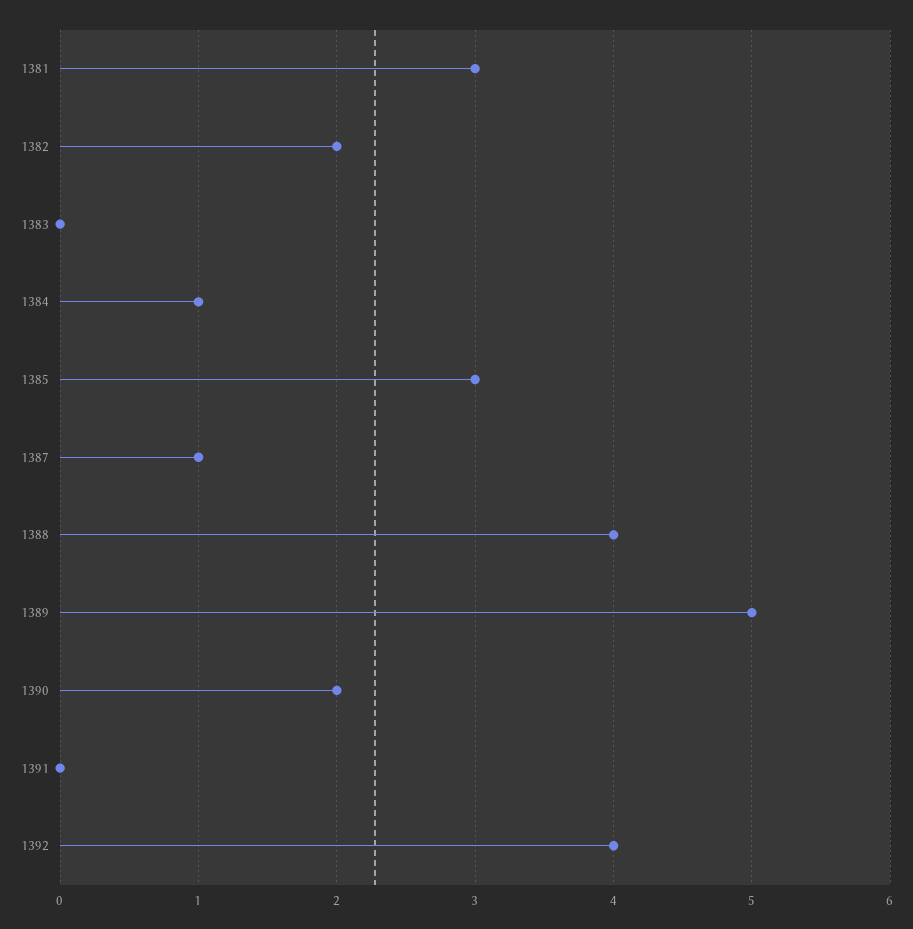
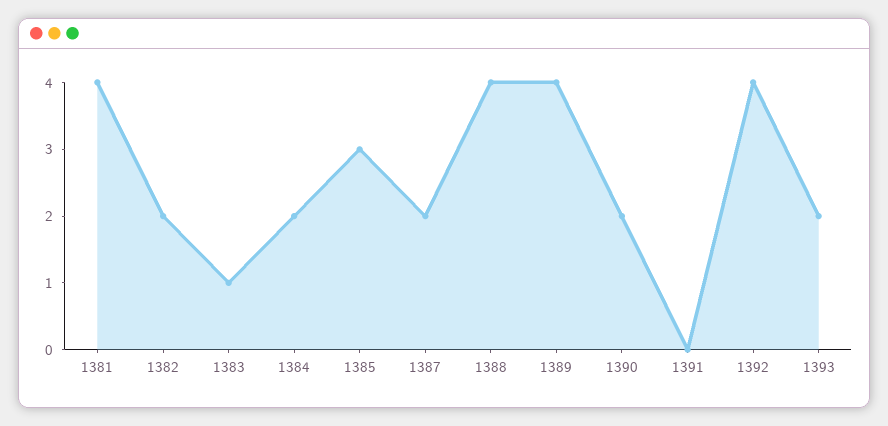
1381: 3 -> 4
1383: 0 -> 1
1384: 1 -> 2
1387: 1 -> 2
1389: 5 -> 4
1393: none -> 2

